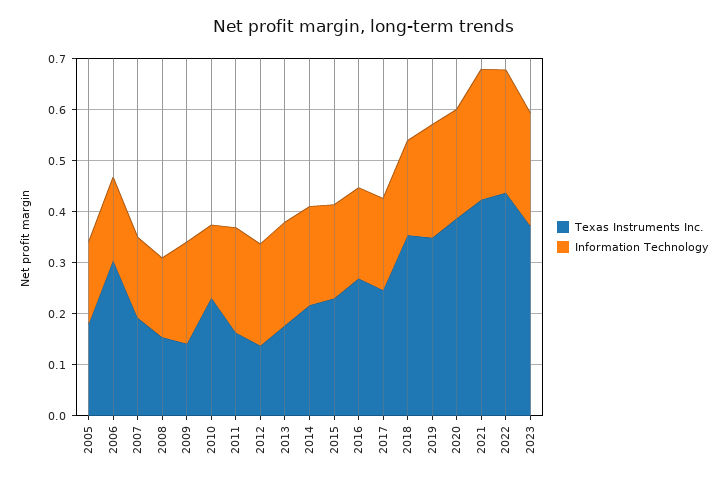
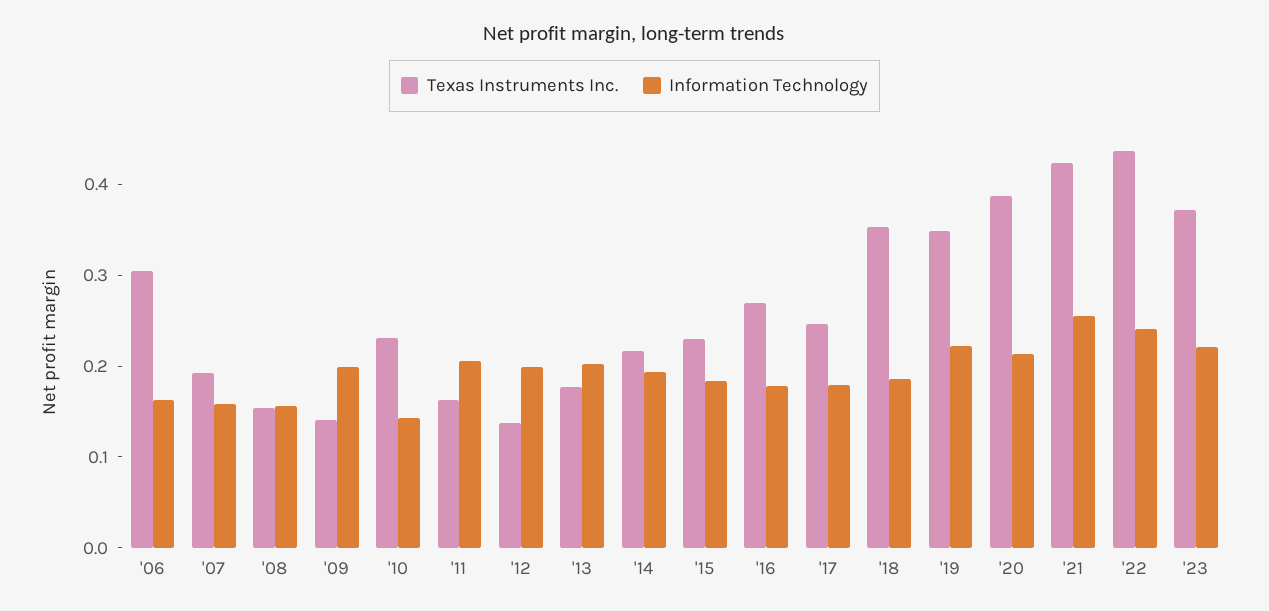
Texas Instruments Inc., 2005: 0.18 -> none
Information Technology, 2005: 0.16 -> none

